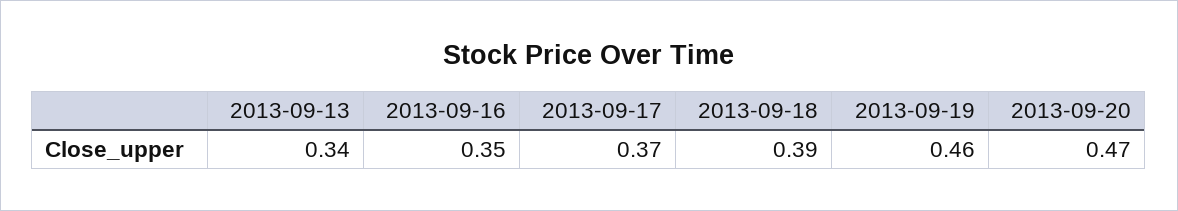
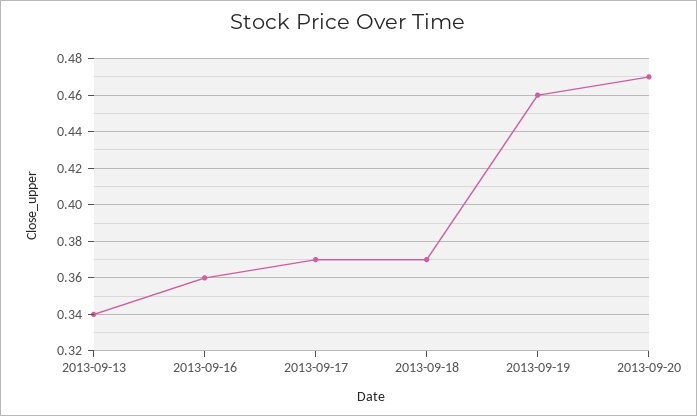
2013-09-16: 0.35 -> 0.36
2013-09-18: 0.39 -> 0.37

